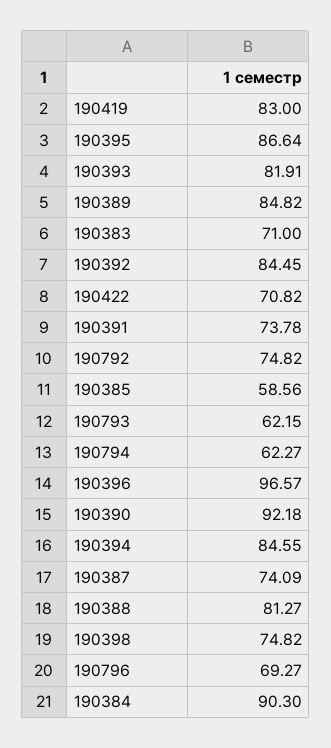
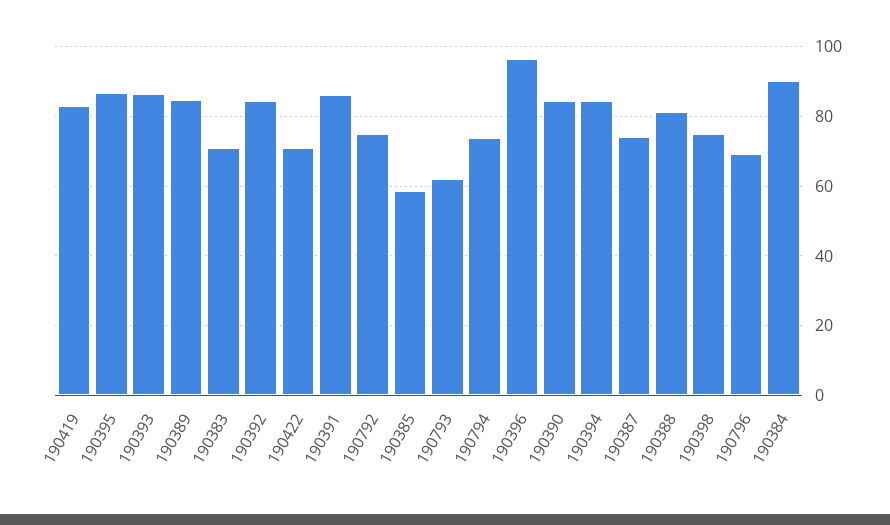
190393: 81.91 -> 86
190391: 73.78 -> 86
190794: 62.27 -> 74
190390: 92.18 -> 84

